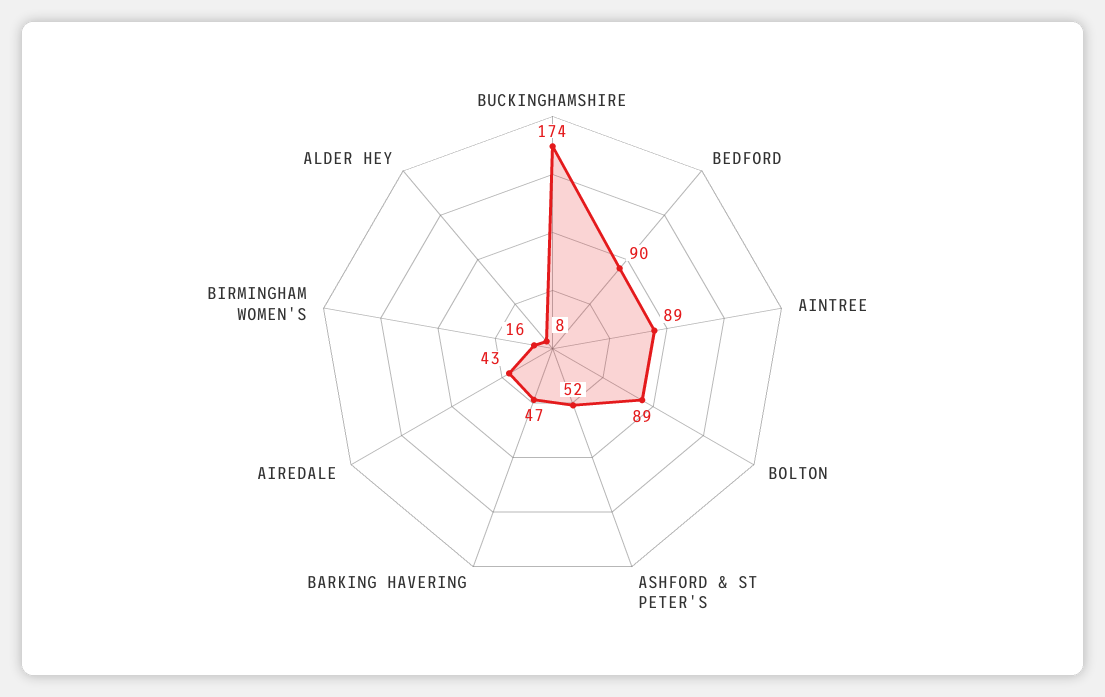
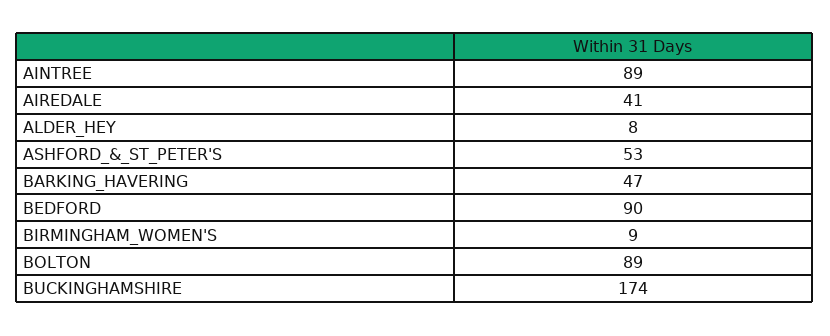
ASHFORD & ST PETER'S: 52 -> 53
AIREDALE: 43 -> 41
BIRMINGHAM WOMEN'S: 16 -> 9

